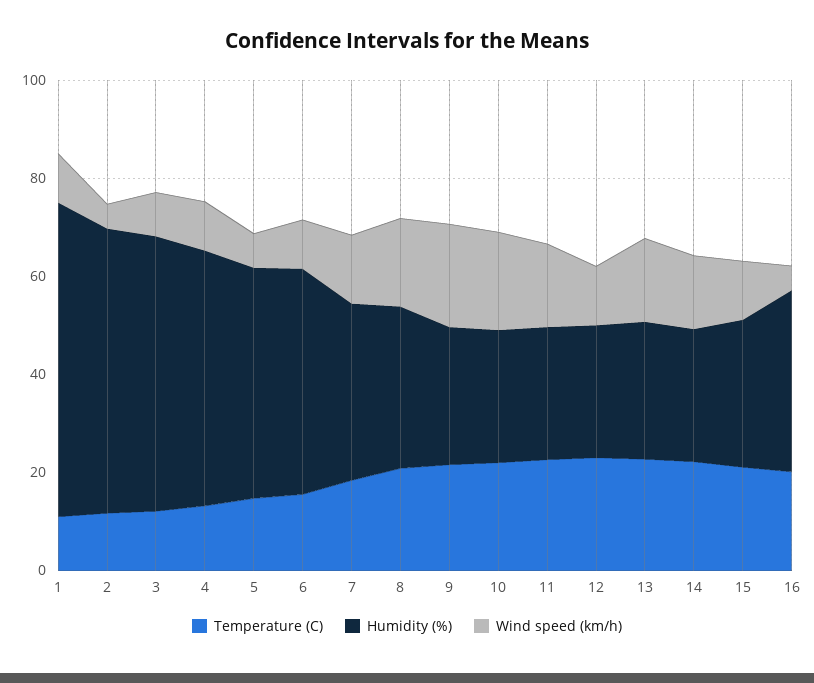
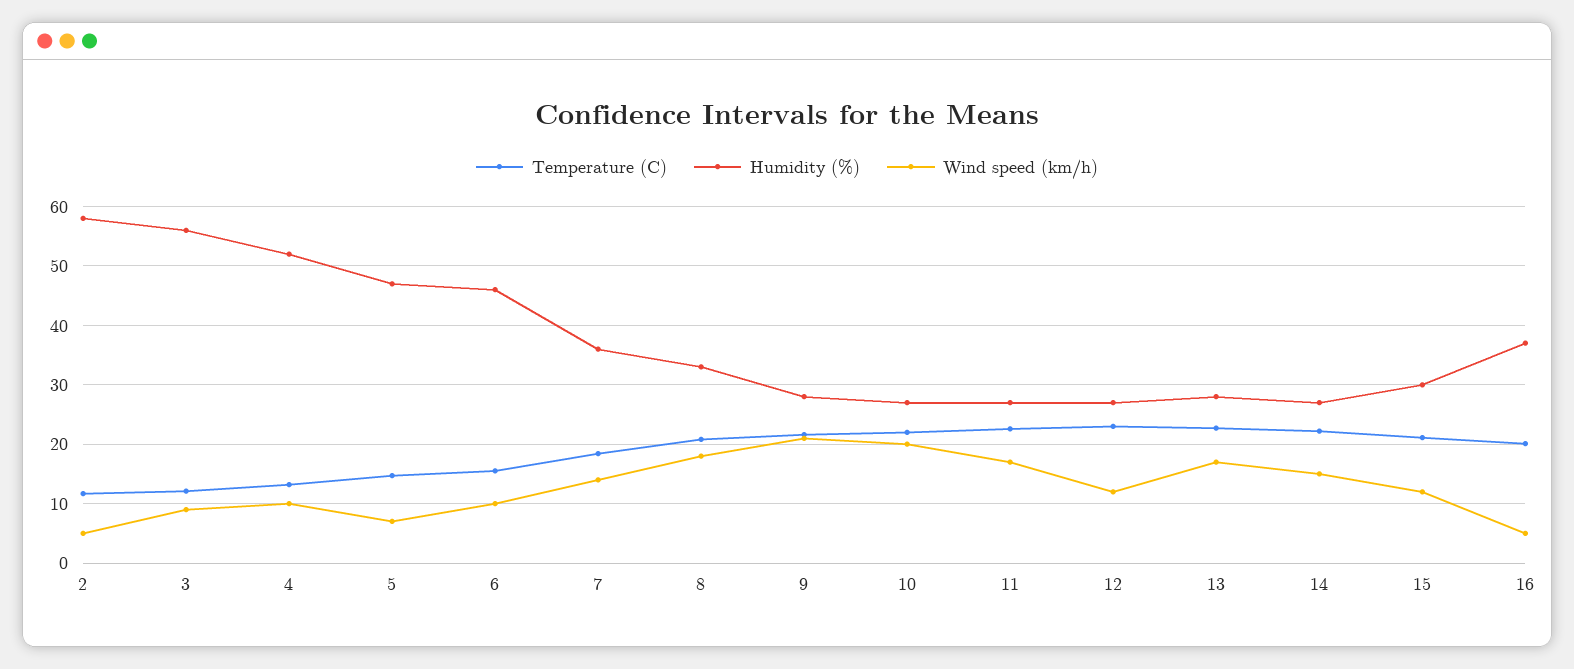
Temperature (C), 1: 10 -> none
Humidity (%), 1: 65 -> none
Wind speed (km/h), 1: 10 -> none

